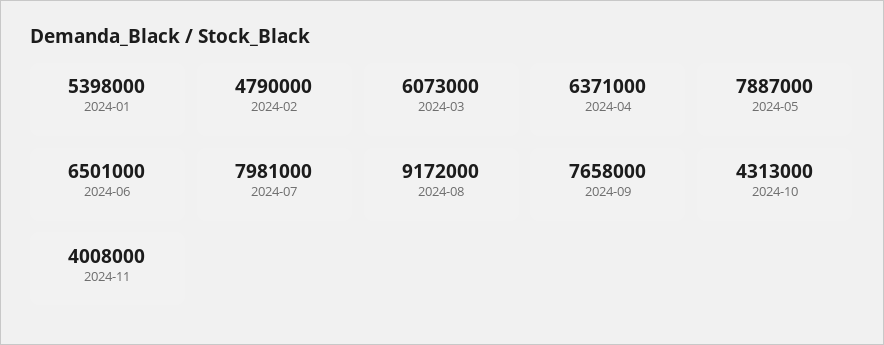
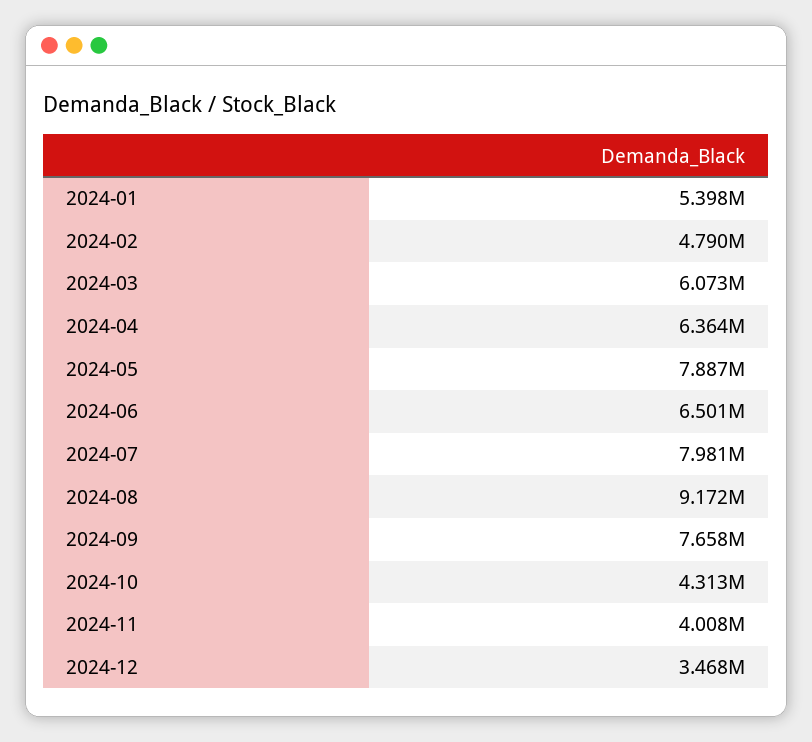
2024-04: 6371000 -> 6364000
2024-12: none -> 3468000

